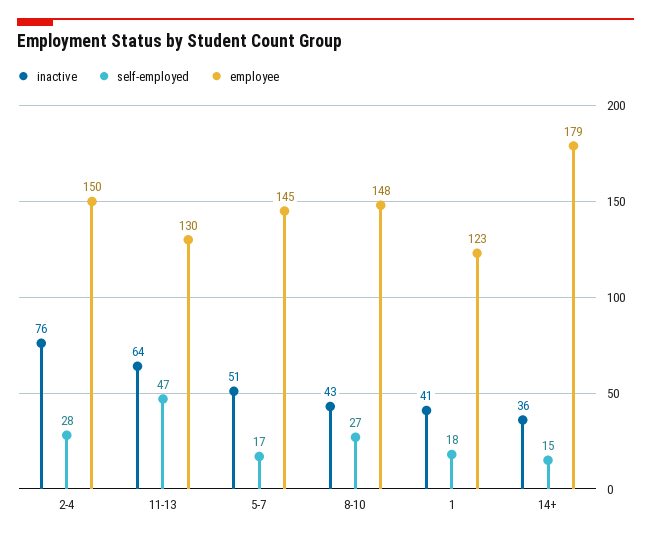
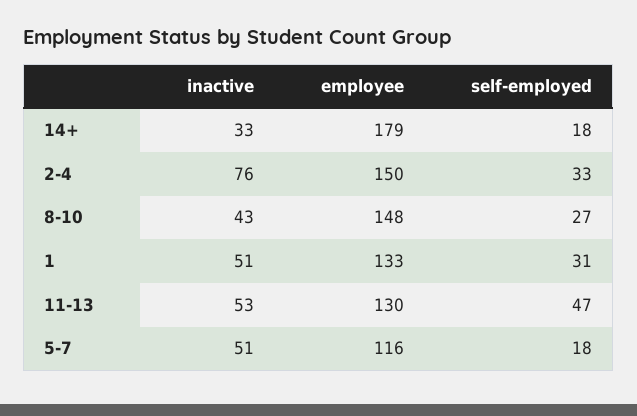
self-employed, 2-4: 28 -> 33
inactive, 11-13: 64 -> 53
self-employed, 5-7: 17 -> 18
employee, 5-7: 145 -> 116
inactive, 1: 41 -> 51
self-employed, 1: 18 -> 31
employee, 1: 123 -> 133
inactive, 14+: 36 -> 33
self-employed, 14+: 15 -> 18

